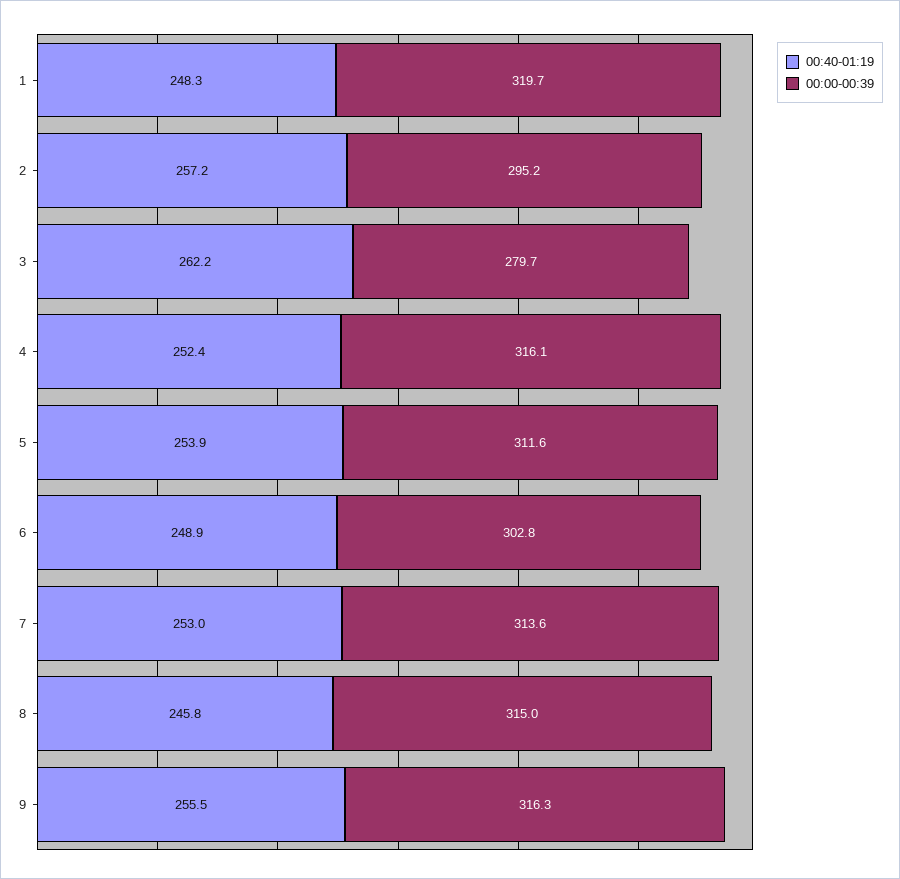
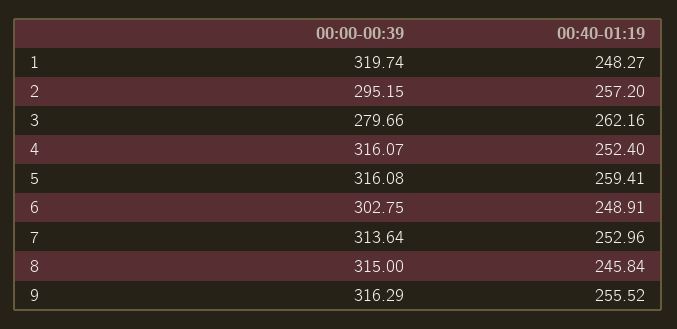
00:40-01:19, 5: 253.9 -> 259.41
00:00-00:39, 5: 311.6 -> 316.08

